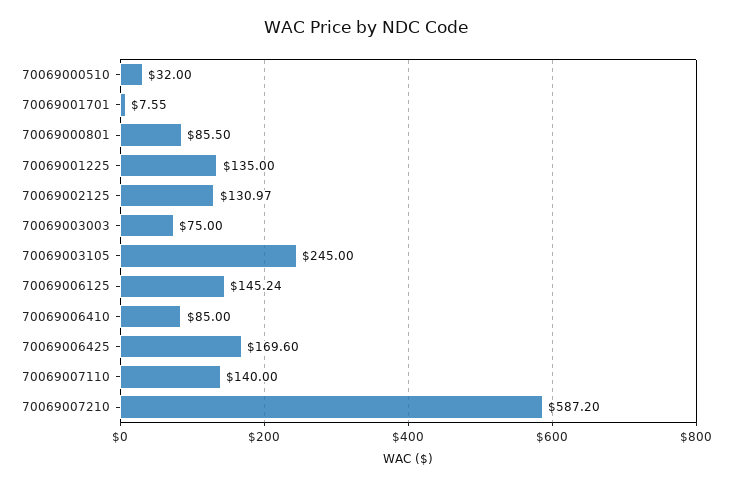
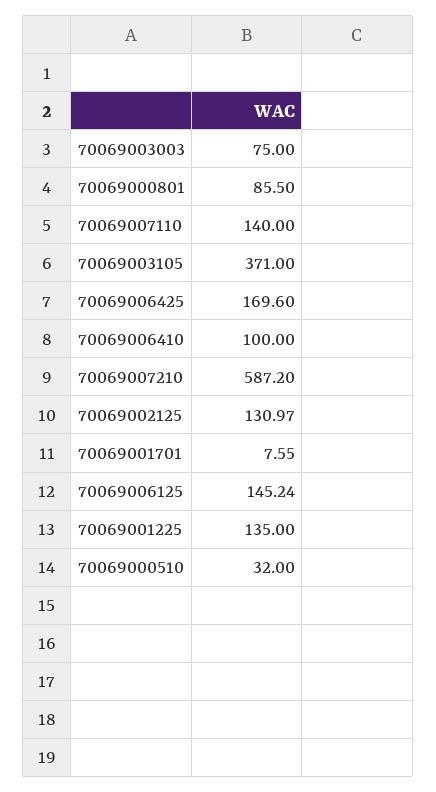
70069003105: 245 -> 371
70069006410: 85 -> 100

